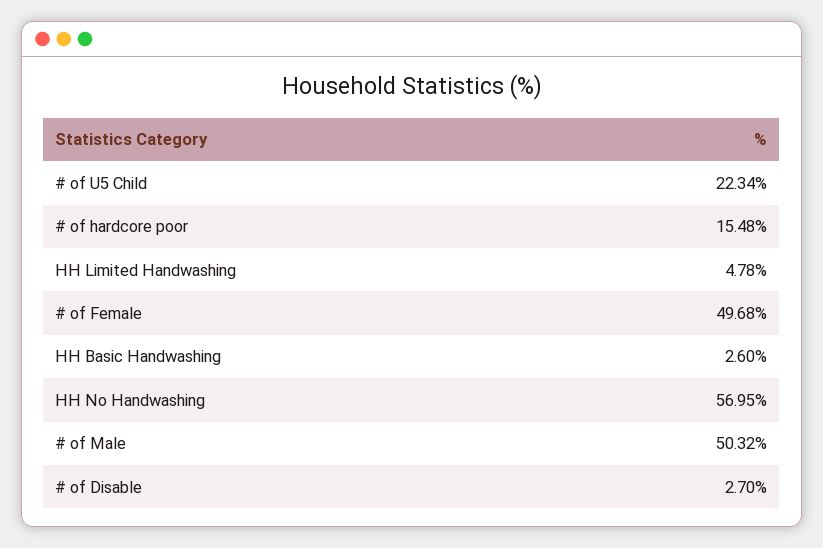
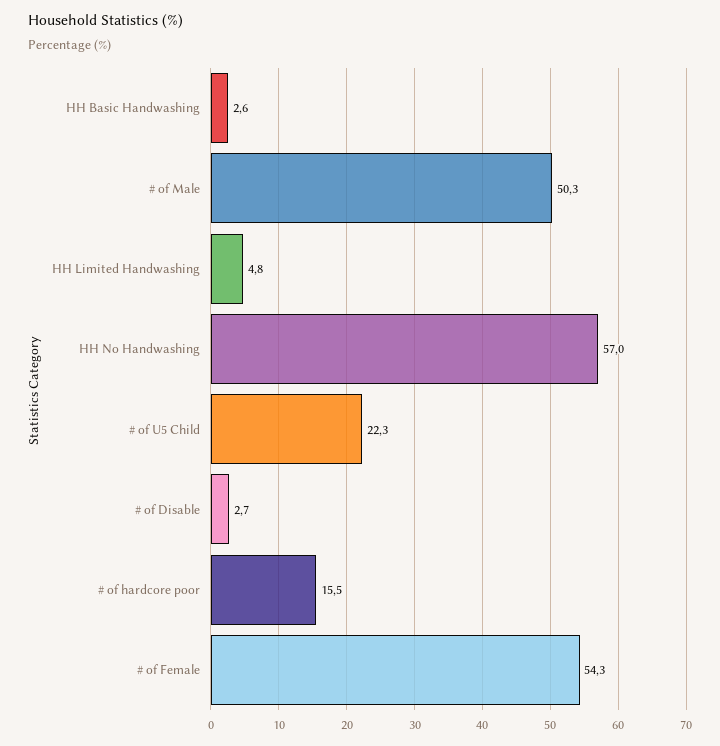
# of Female: 49.68 -> 54.3

